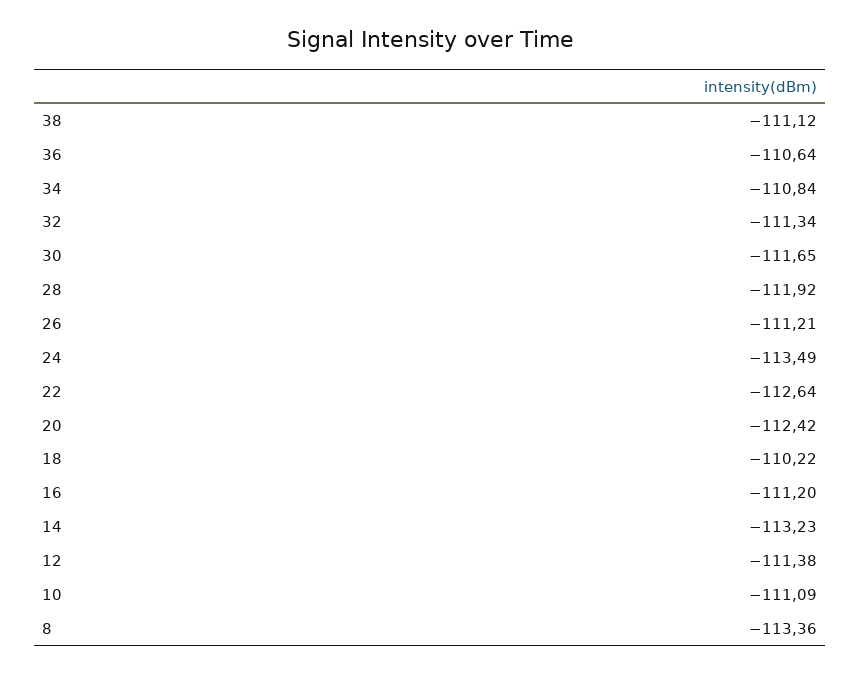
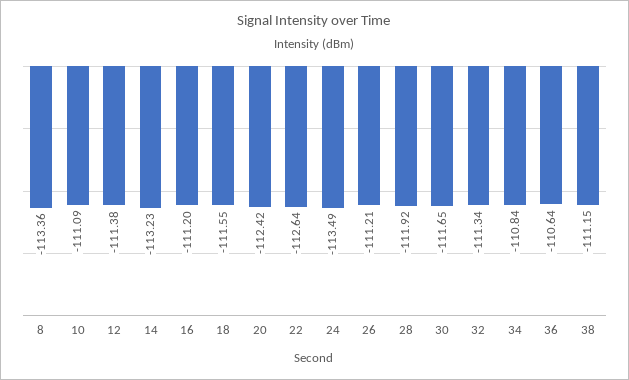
38: -111.12 -> -111.15
18: -110.22 -> -111.55

